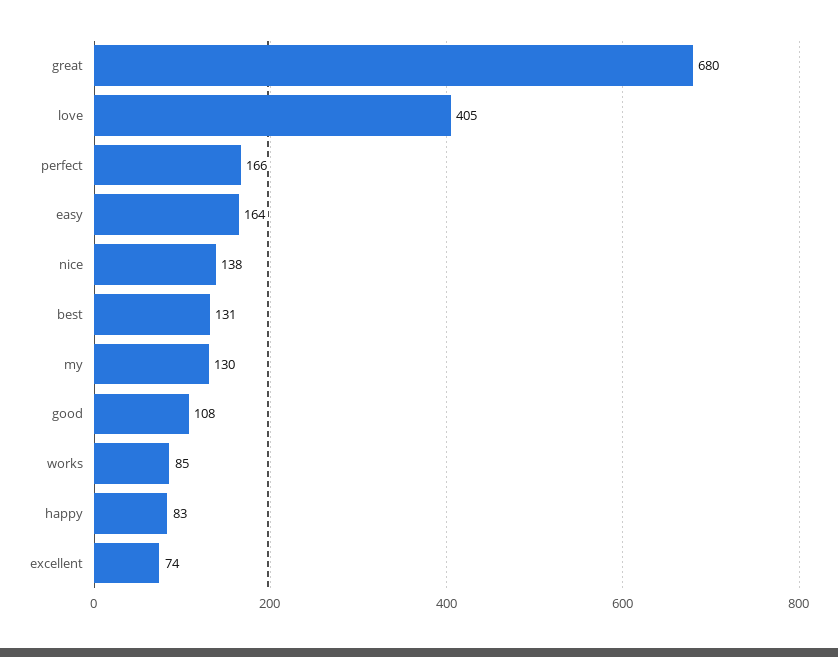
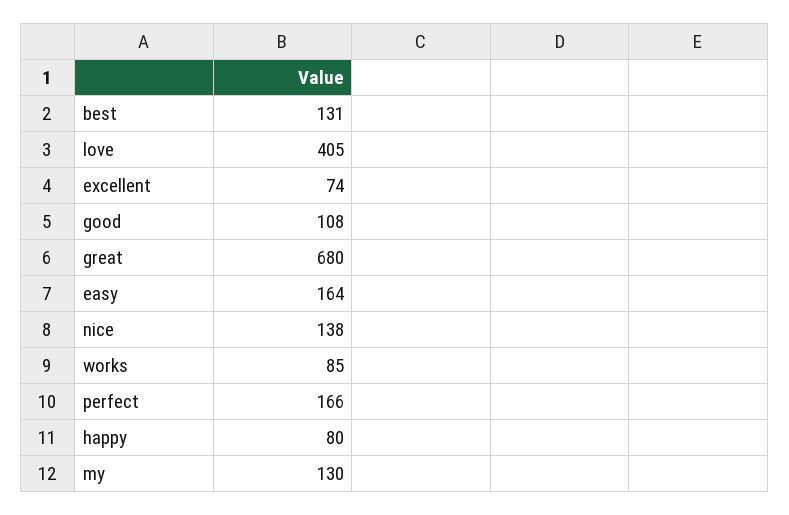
happy: 83 -> 80

